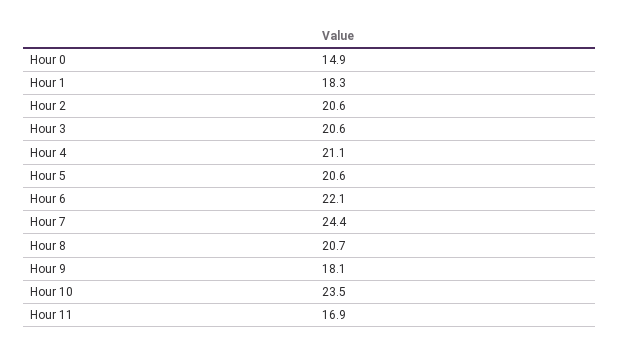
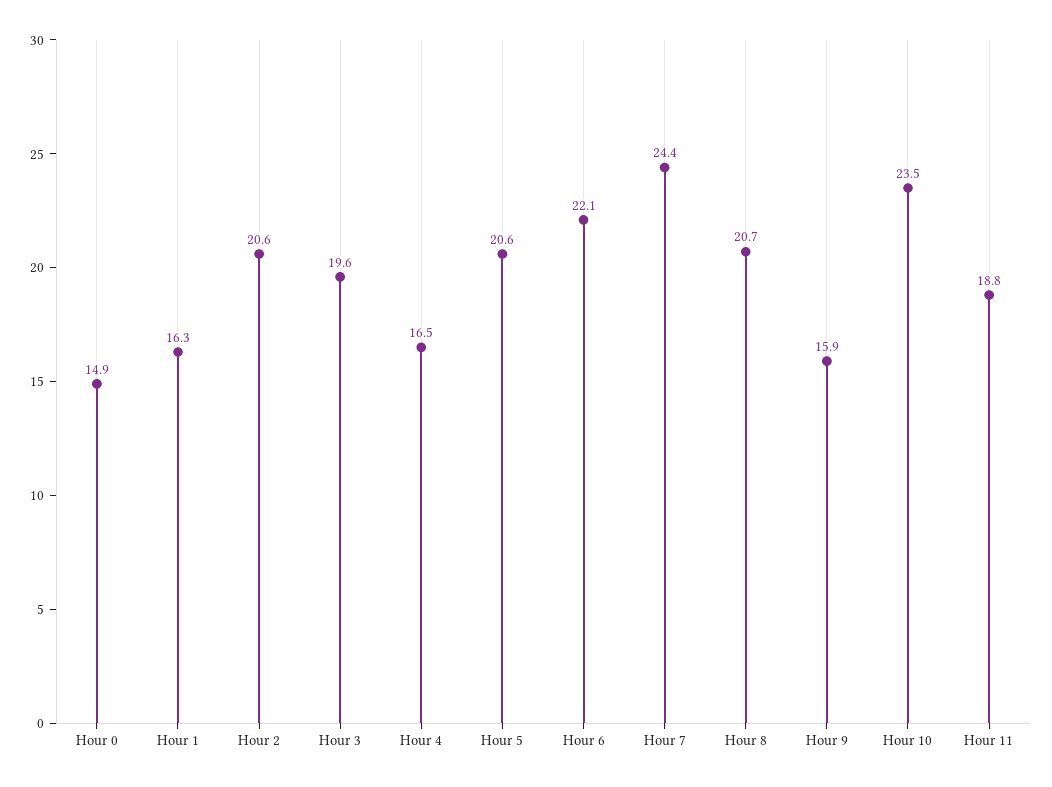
Hour 1: 18.3 -> 16.3
Hour 3: 20.6 -> 19.6
Hour 4: 21.1 -> 16.5
Hour 9: 18.1 -> 15.9
Hour 11: 16.9 -> 18.8

